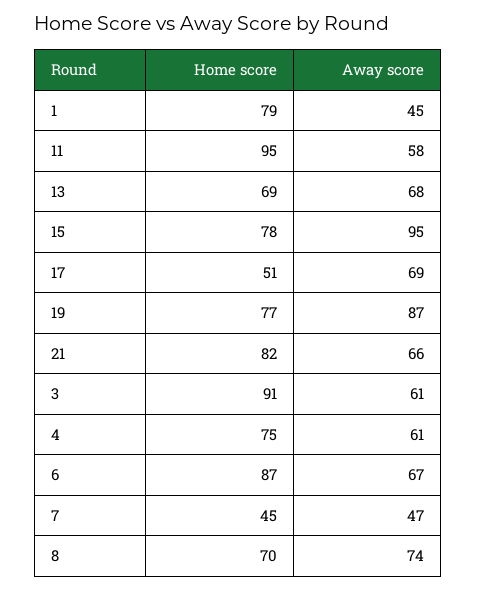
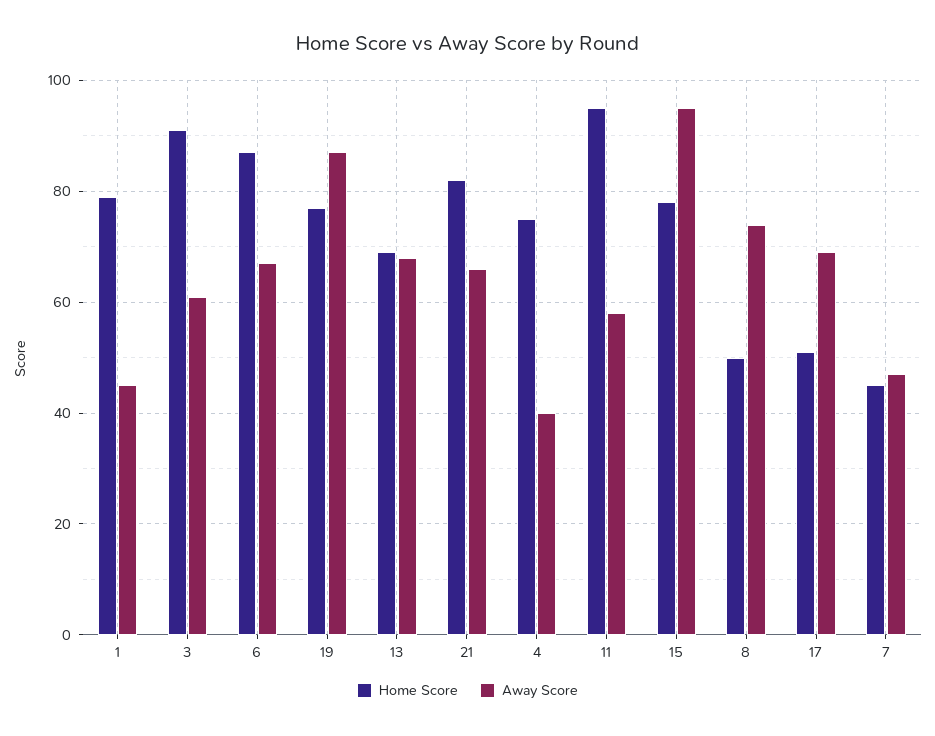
Away score, 4: 61 -> 40
Home score, 8: 70 -> 50

